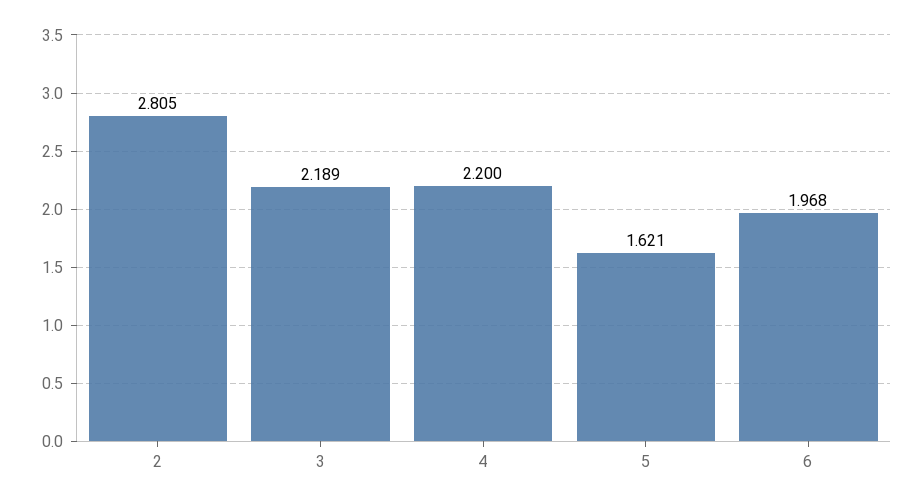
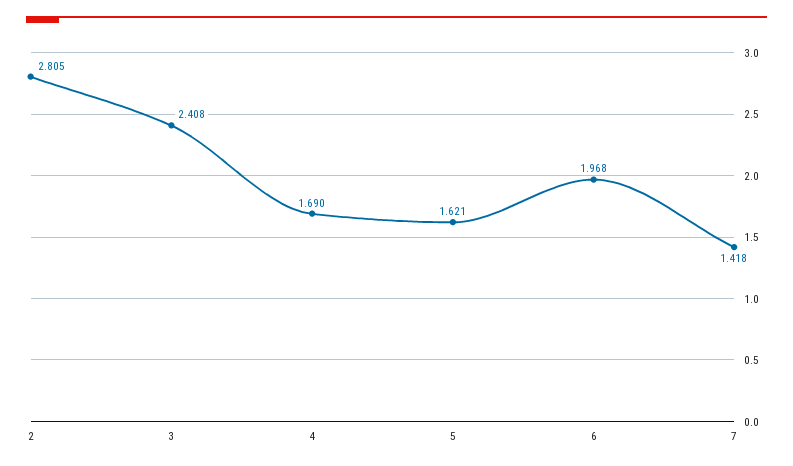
3: 2.189 -> 2.408
4: 2.2 -> 1.69
7: none -> 1.418

